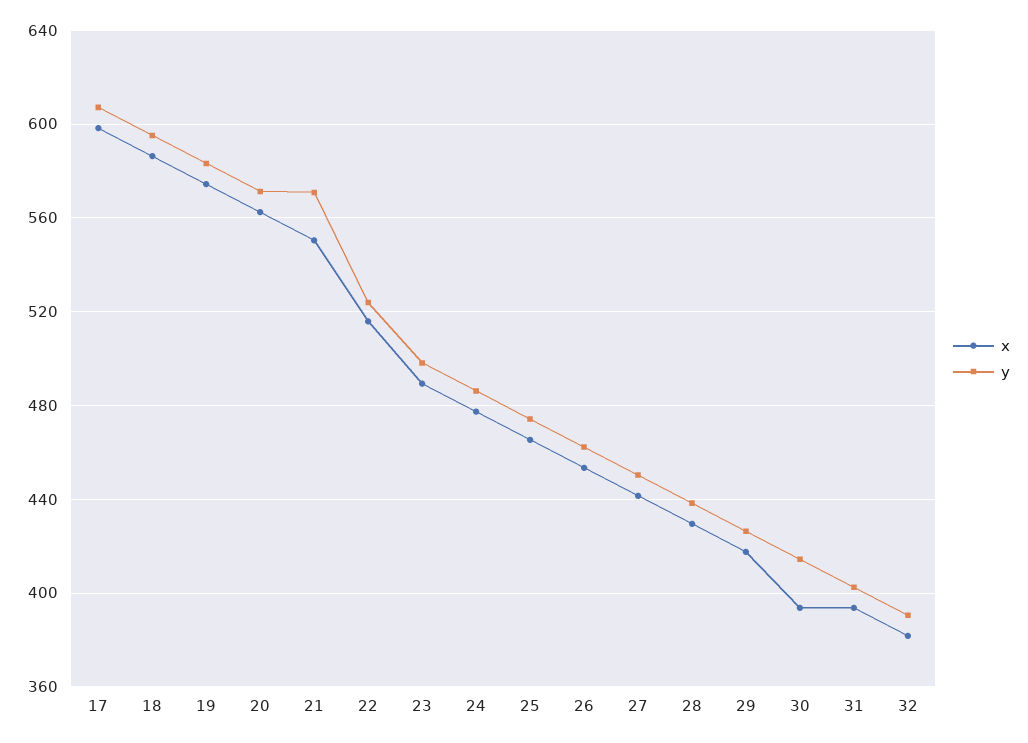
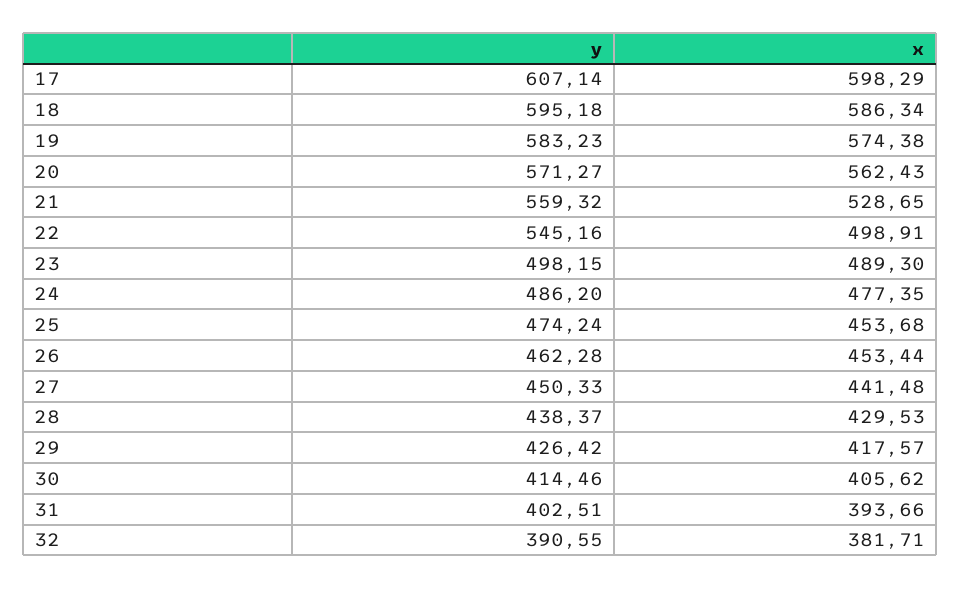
x, 21: 550 -> 528.65
y, 21: 570 -> 559.32
x, 22: 515 -> 498.91
y, 22: 525 -> 545.16
x, 25: 465 -> 453.68
x, 30: 395 -> 405.62

